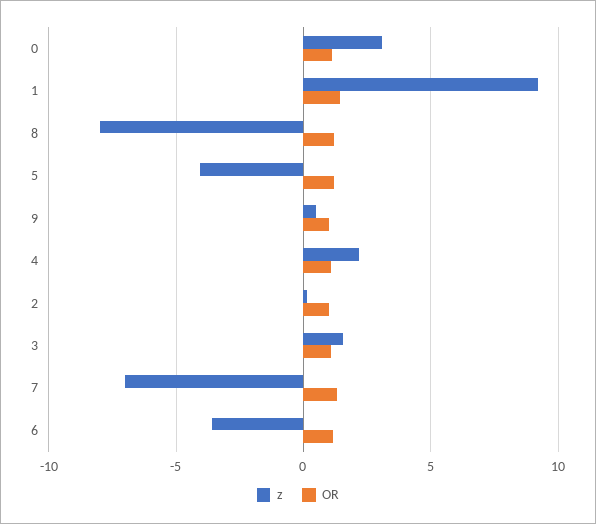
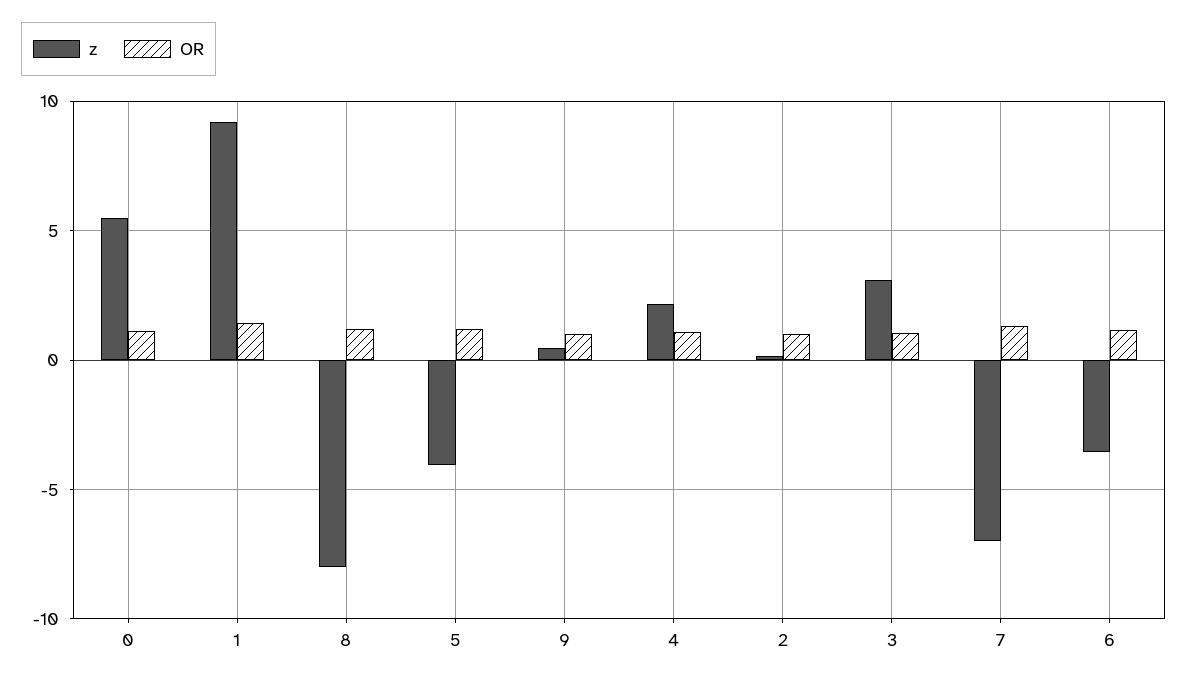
z, 0: 3 -> 5.5
z, 3: 1.5 -> 3

